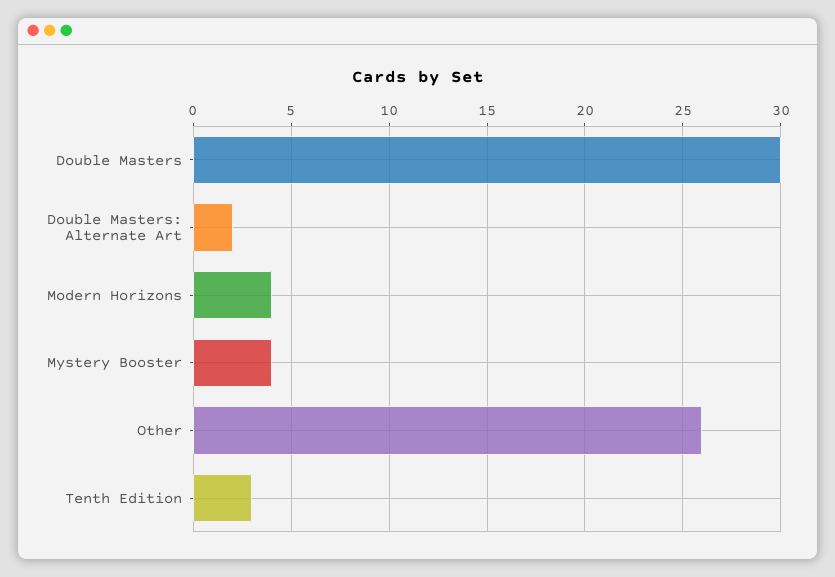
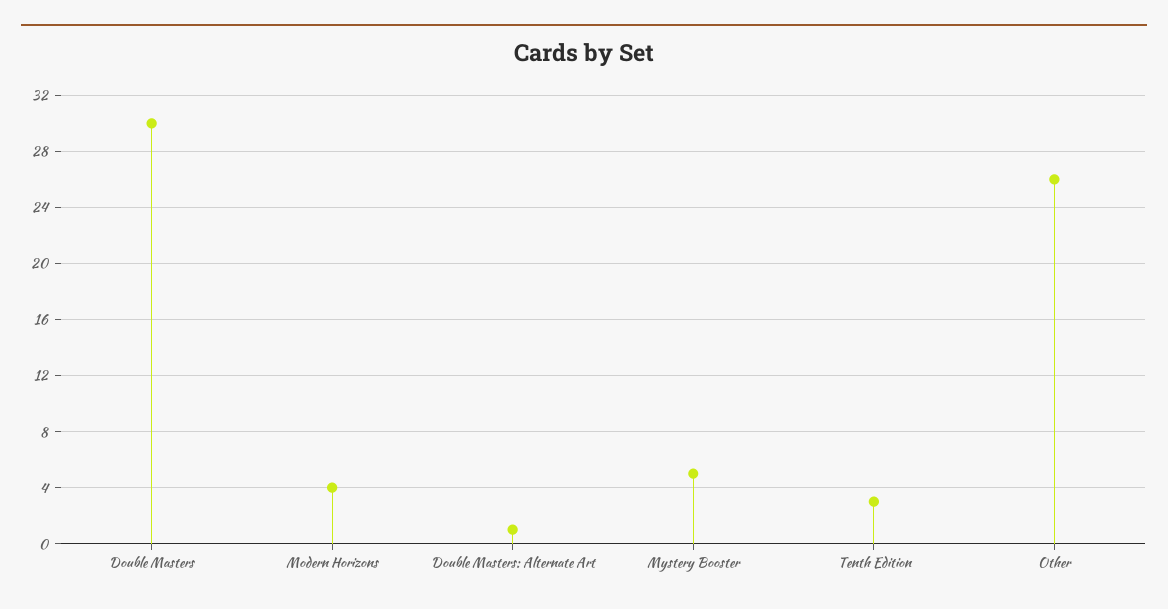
Double Masters: Alternate Art: 2 -> 1
Mystery Booster: 4 -> 5

